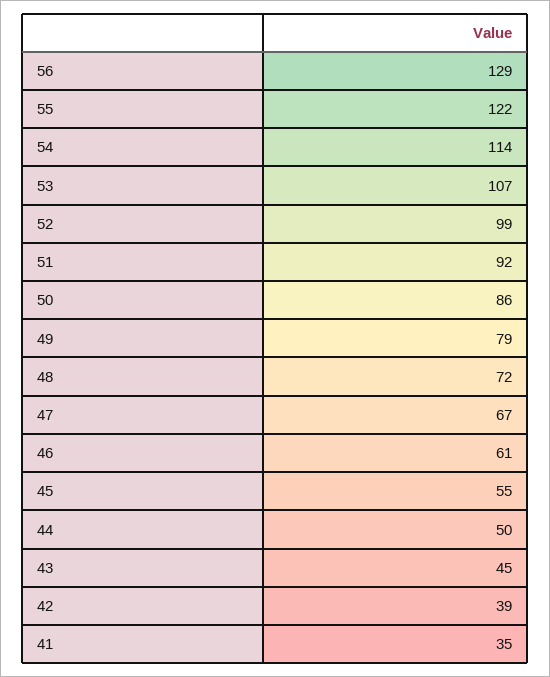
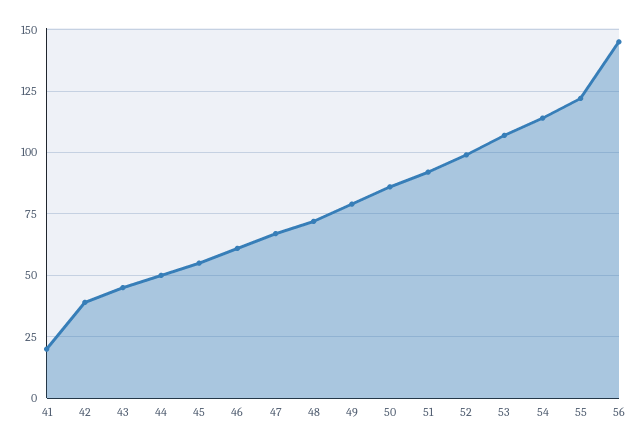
56: 129 -> 145
41: 35 -> 20

